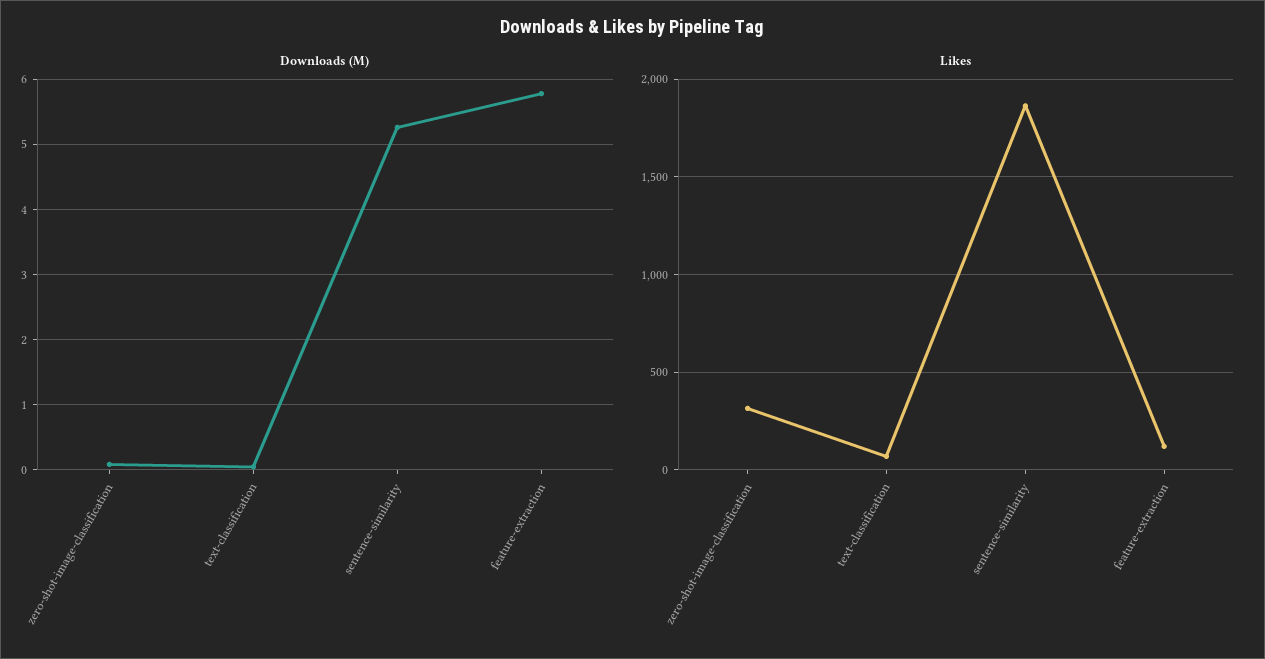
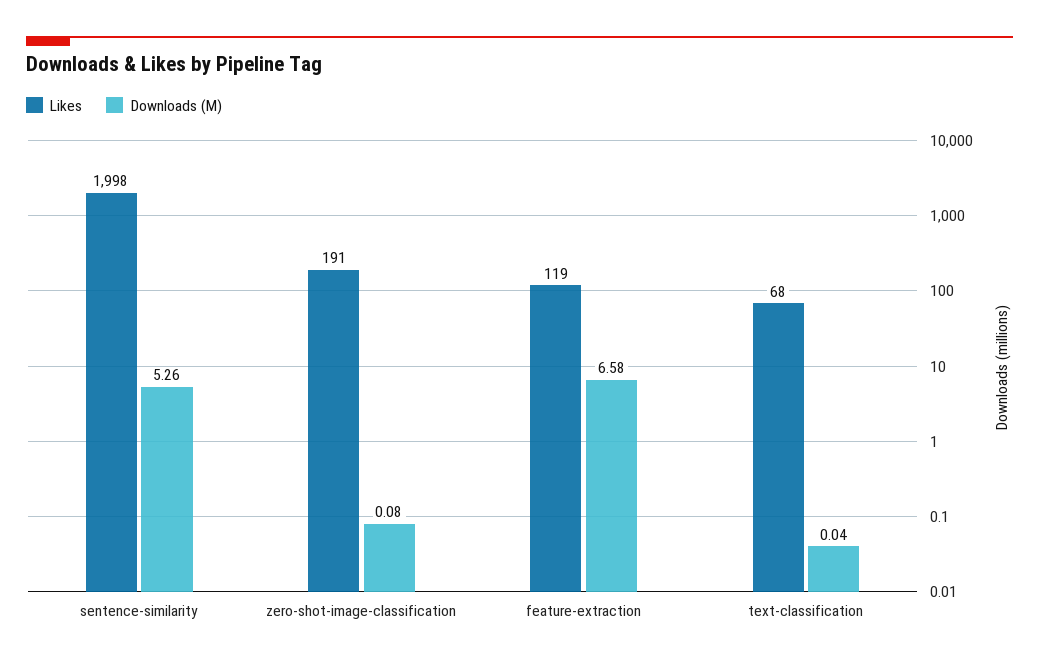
Downloads (M), feature-extraction: 5.8 -> 6.58
Likes, zero-shot-image-classification: 300 -> 191
Likes, sentence-similarity: 1850 -> 1998

